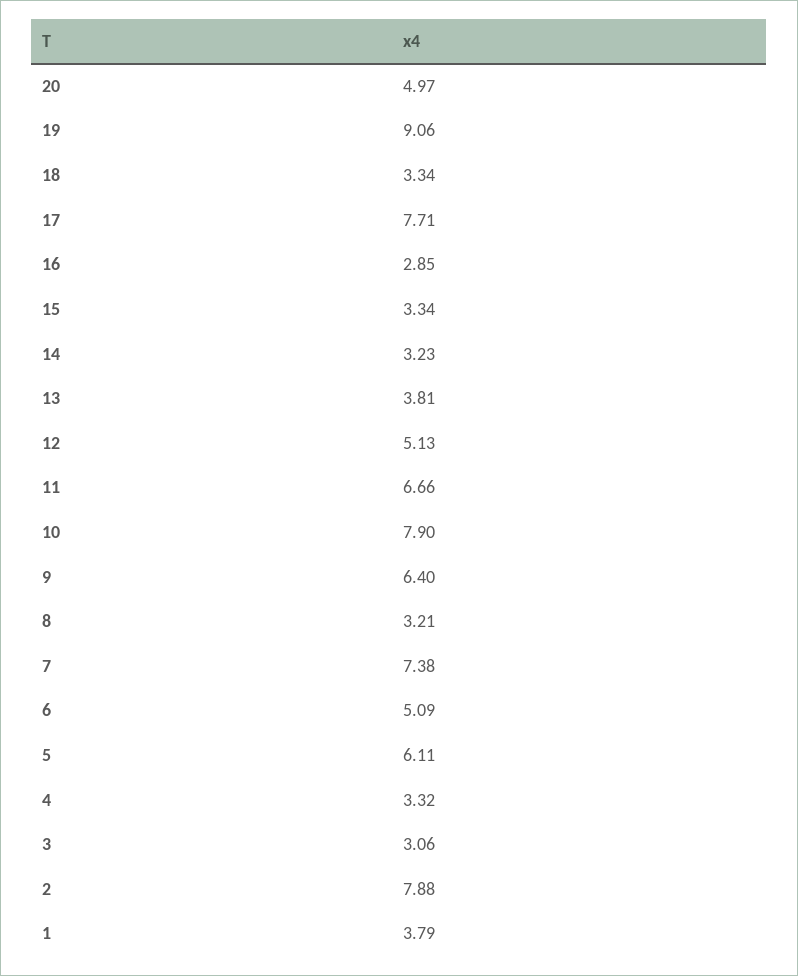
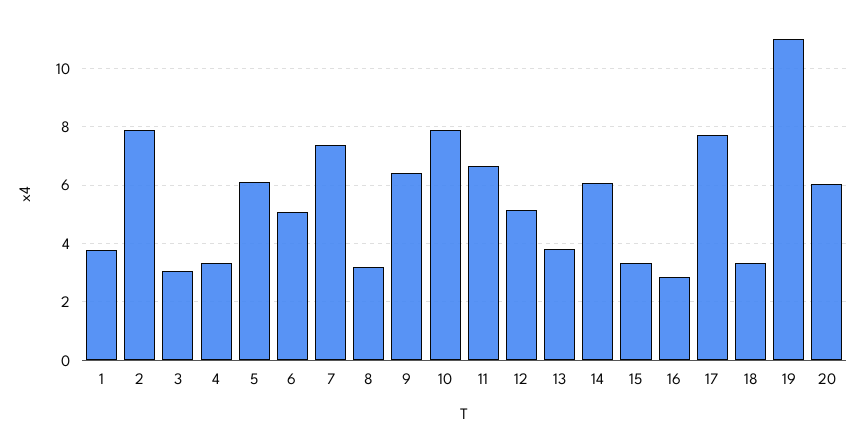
20: 4.97 -> 6
19: 9.06 -> 11
14: 3.23 -> 6

